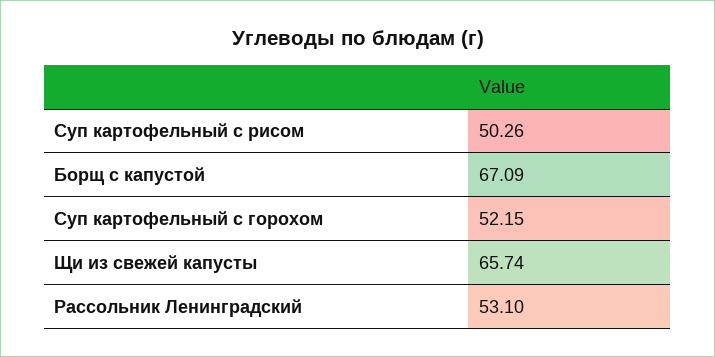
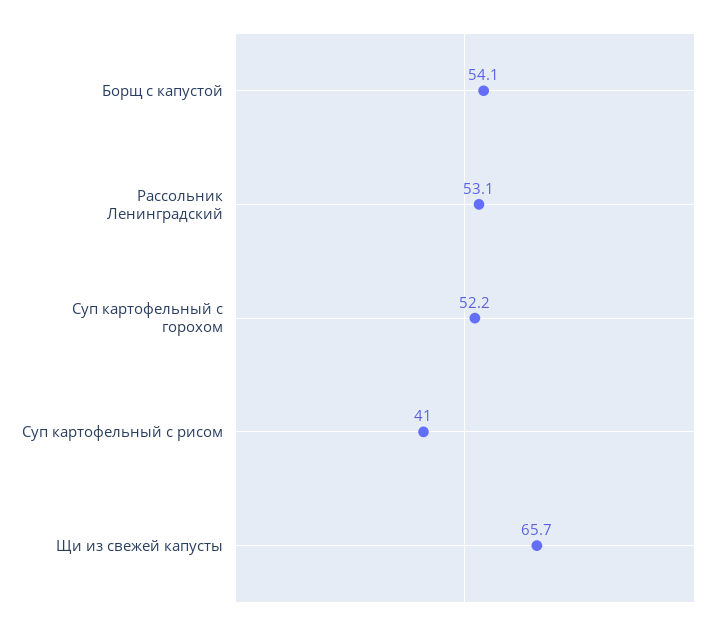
Суп картофельный с рисом: 50.26 -> 41
Борщ с капустой: 67.09 -> 54.1

